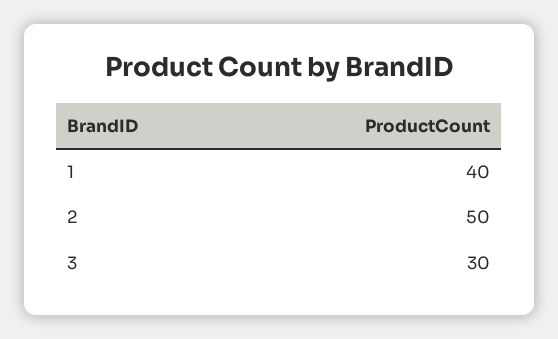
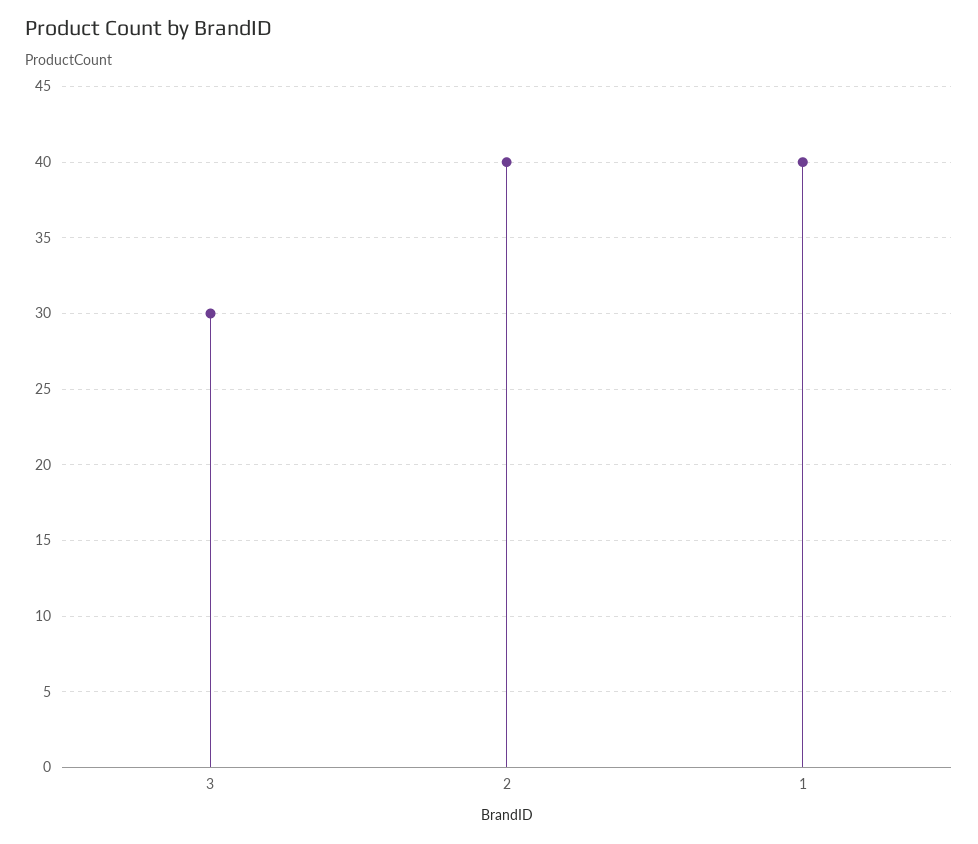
2: 50 -> 40

